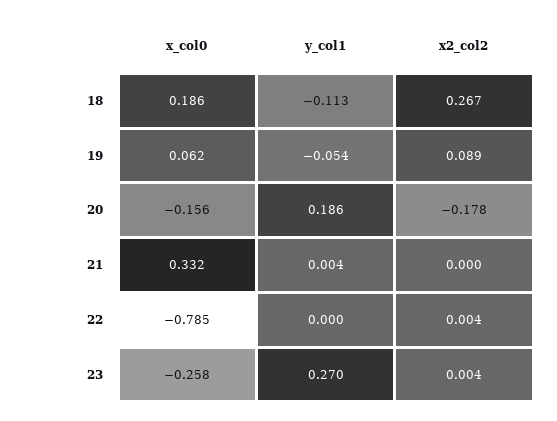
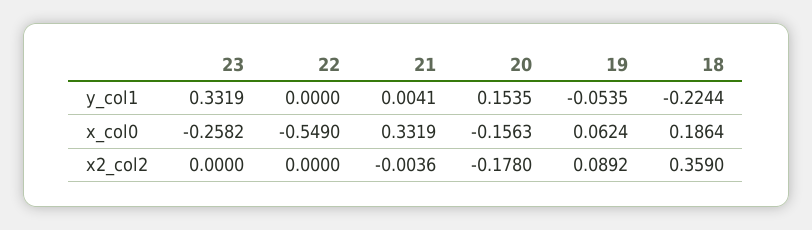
y_col1, 18: -0.113 -> -0.2244
x2_col2, 18: 0.267 -> 0.359
y_col1, 20: 0.186 -> 0.1535
x2_col2, 21: 0 -> -0.0036
x_col0, 22: -0.785 -> -0.549
x2_col2, 22: 0.004 -> 0
y_col1, 23: 0.27 -> 0.3319
x2_col2, 23: 0.004 -> 0

